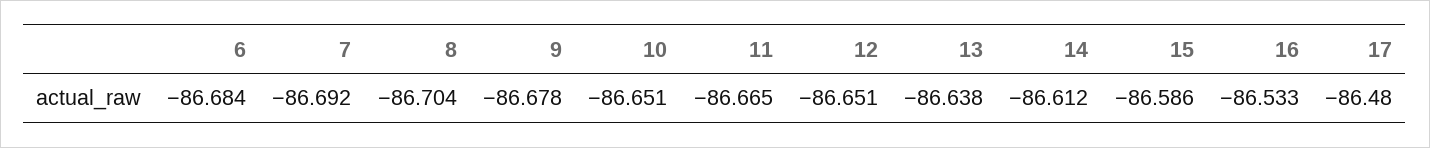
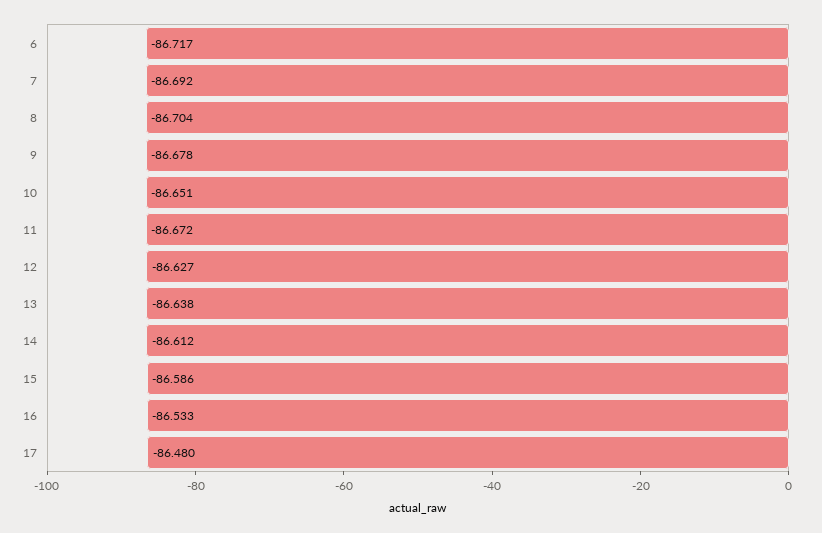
6: -86.684 -> -86.717
11: -86.665 -> -86.672
12: -86.651 -> -86.627

